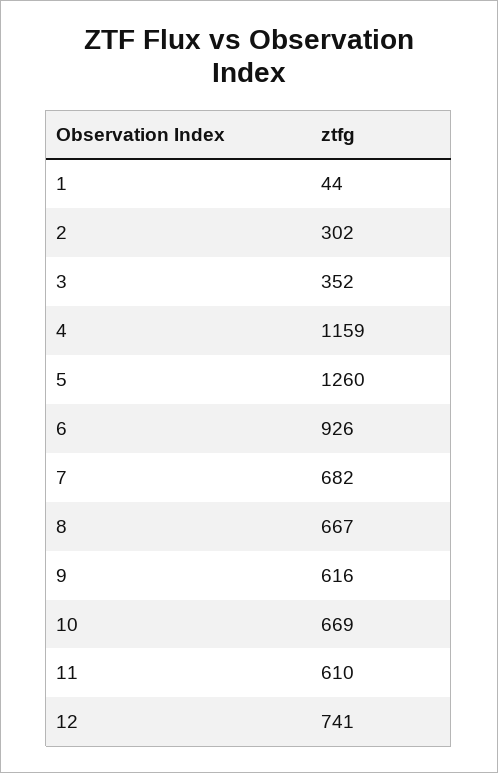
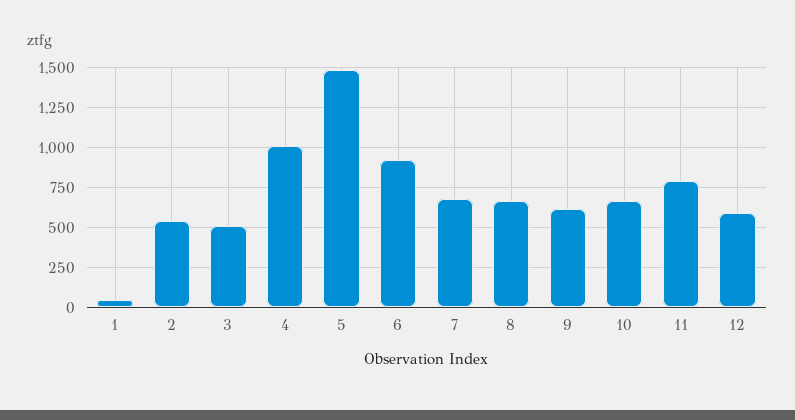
2: 302 -> 550
3: 352 -> 500
4: 1159 -> 1000
5: 1260 -> 1500
11: 610 -> 800
12: 741 -> 600

